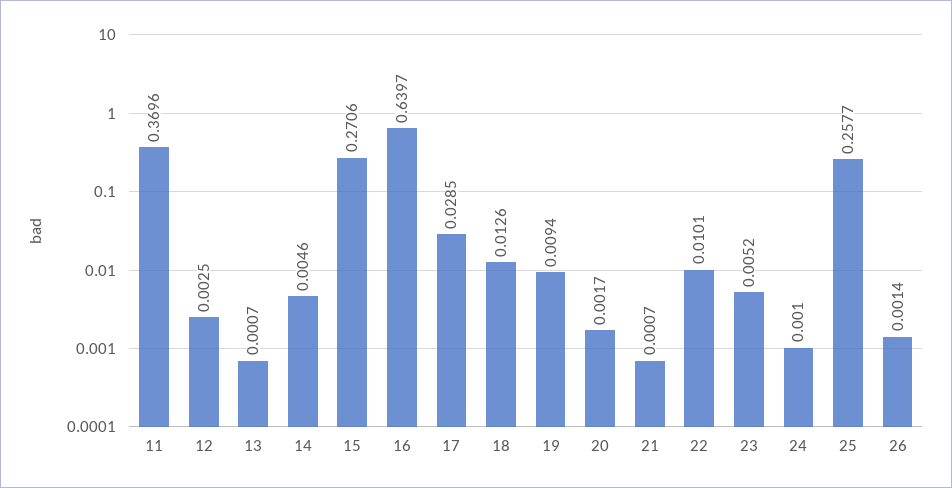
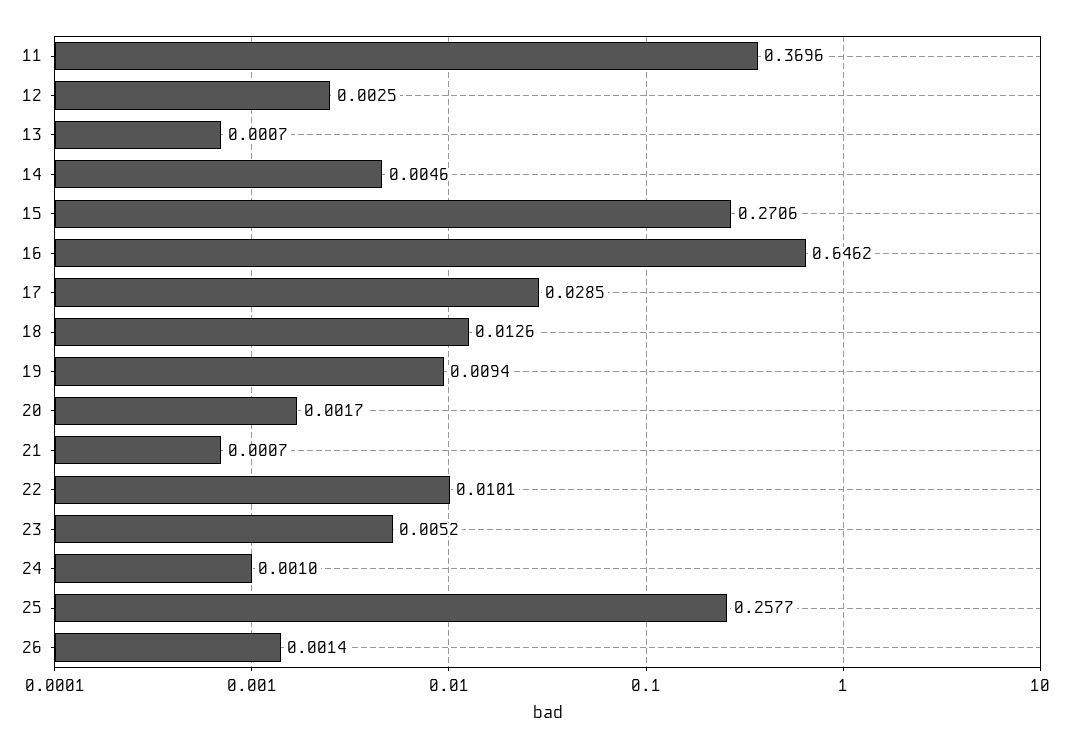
16: 0.6397 -> 0.6462

